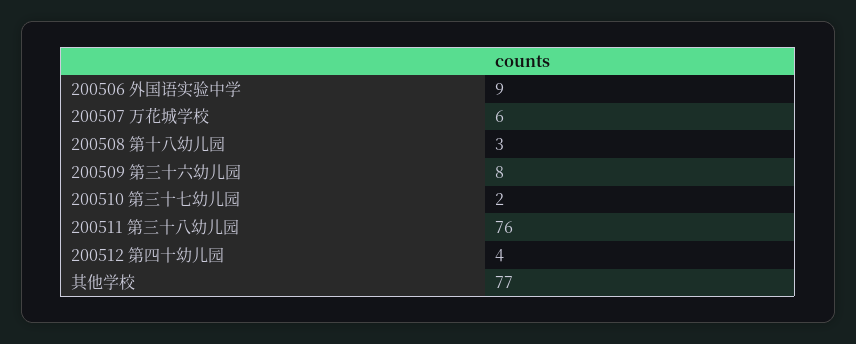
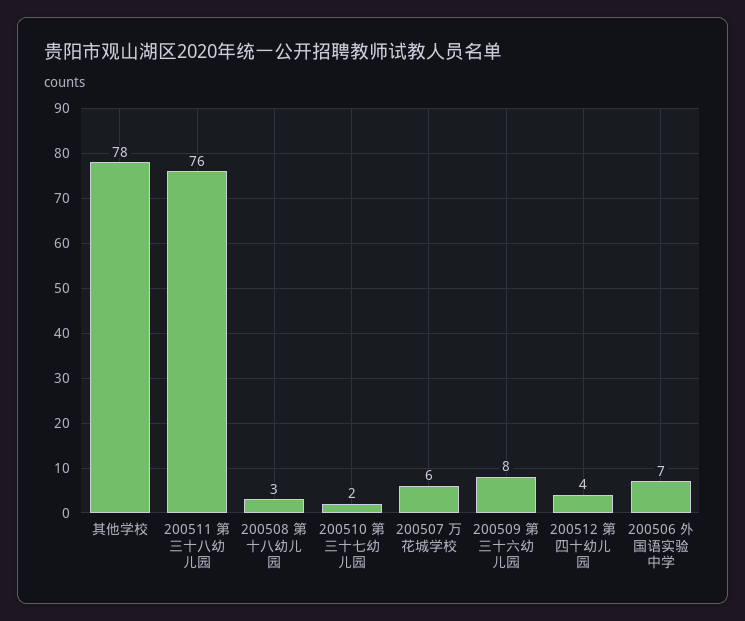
200506 外国语实验中学: 9 -> 7
其他学校: 77 -> 78

